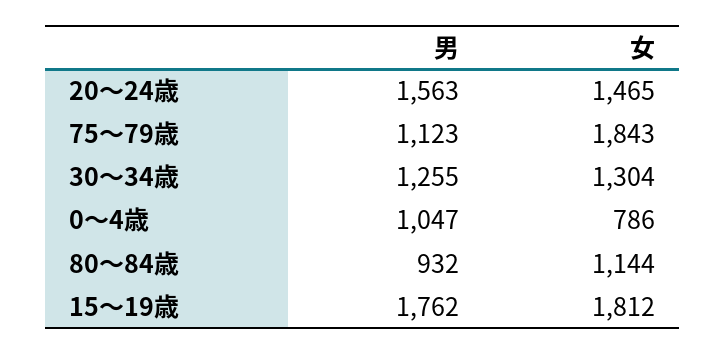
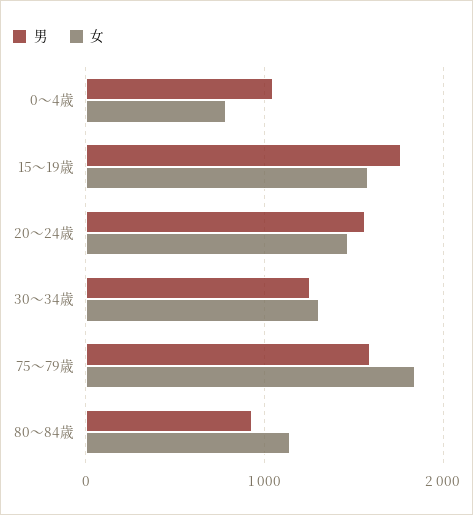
男, 75～79歳: 1123 -> 1600
女, 15～19歳: 1812 -> 1600

